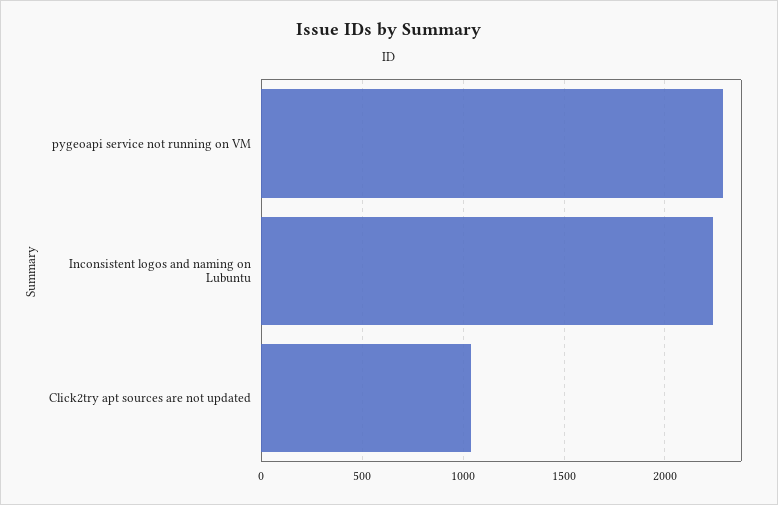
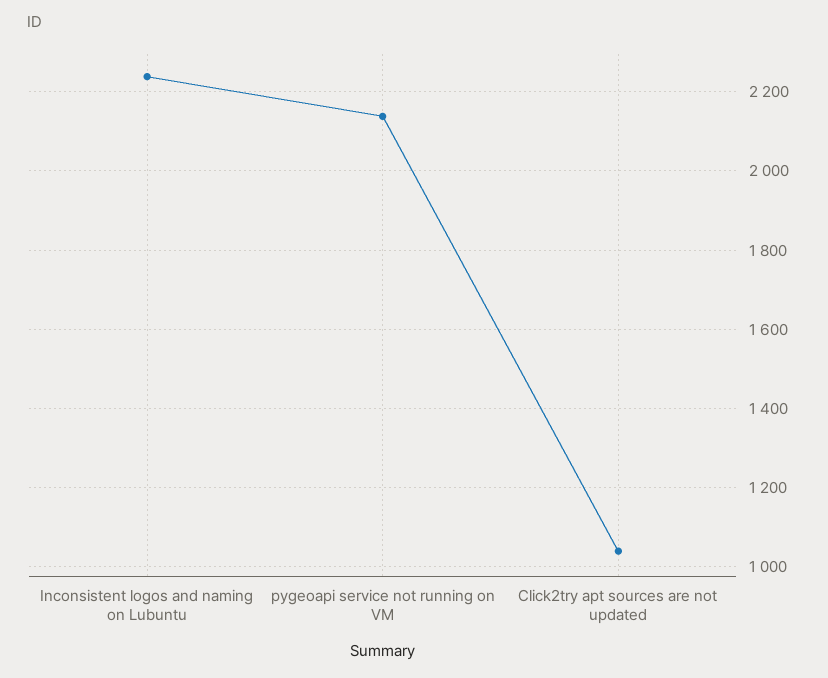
pygeoapi service not running on VM: 2300 -> 2140

